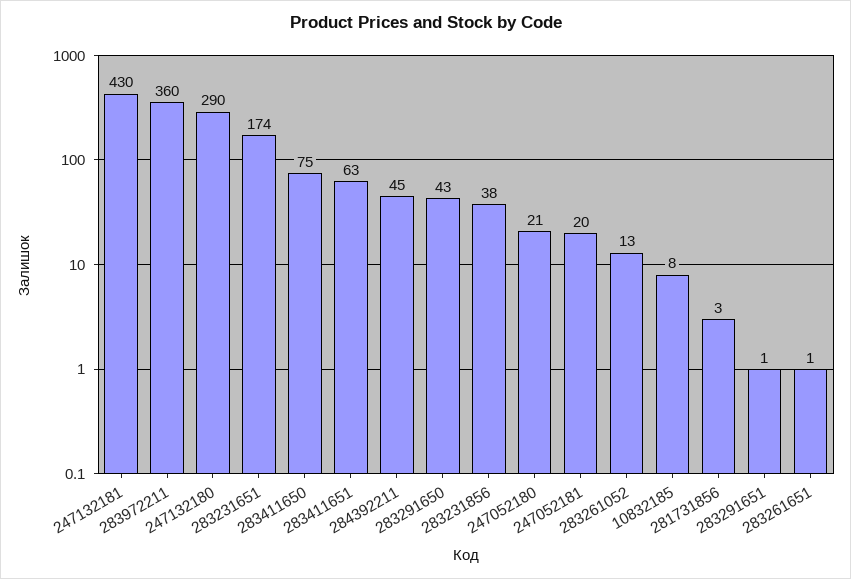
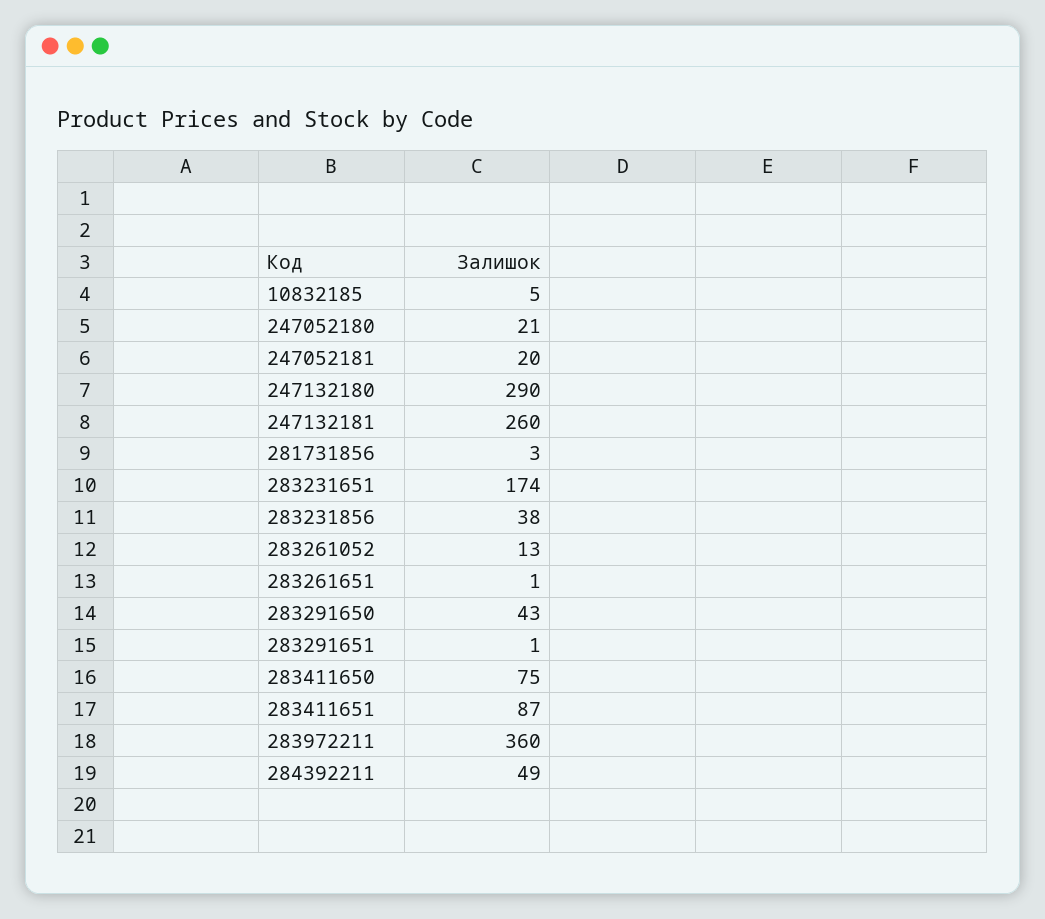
247132181: 430 -> 260
283411651: 63 -> 87
284392211: 45 -> 49
10832185: 8 -> 5

